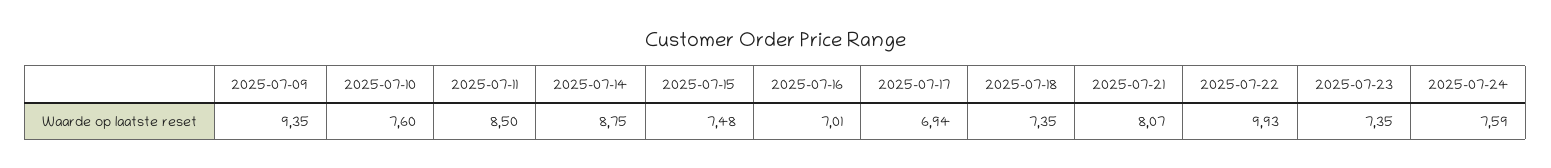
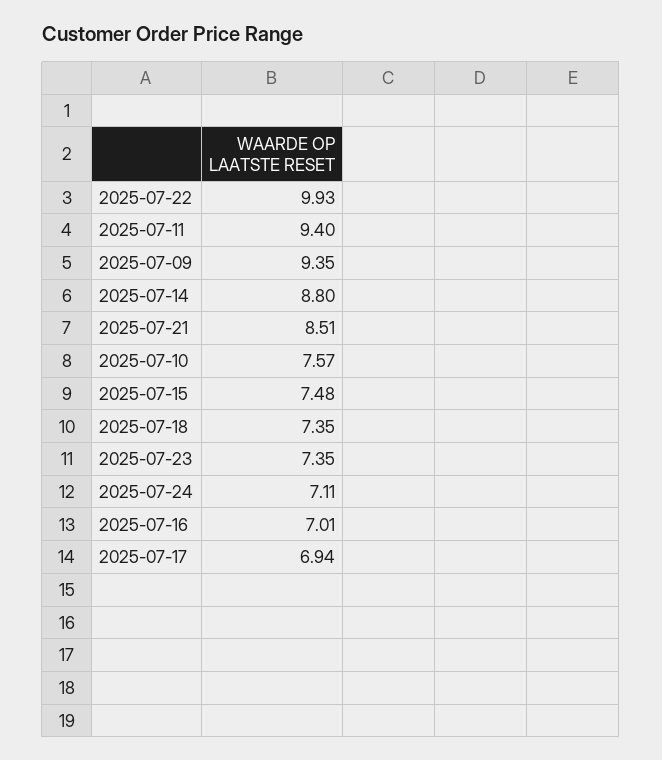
2025-07-10: 7.6 -> 7.57
2025-07-11: 8.5 -> 9.4
2025-07-14: 8.75 -> 8.8
2025-07-21: 8.07 -> 8.51
2025-07-24: 7.59 -> 7.11

